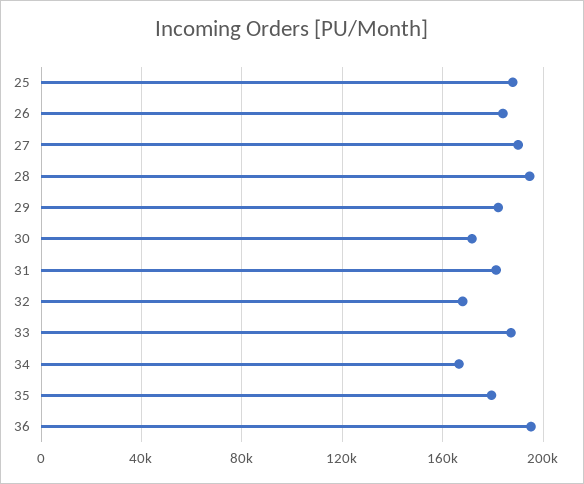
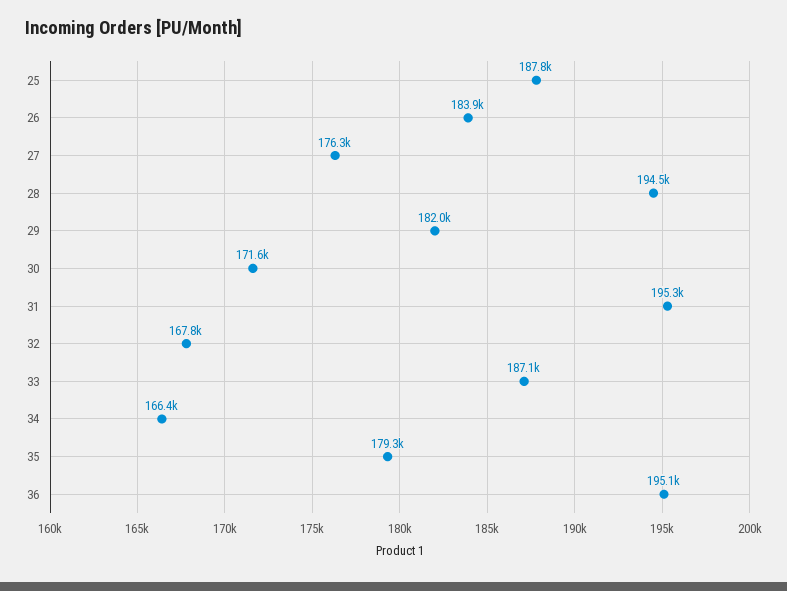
27: 190000 -> 176300
31: 180000 -> 195300

